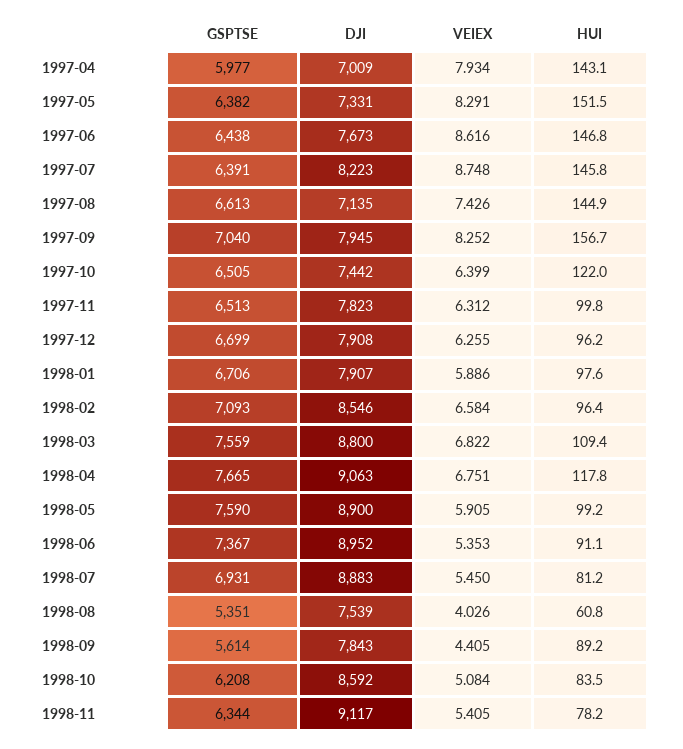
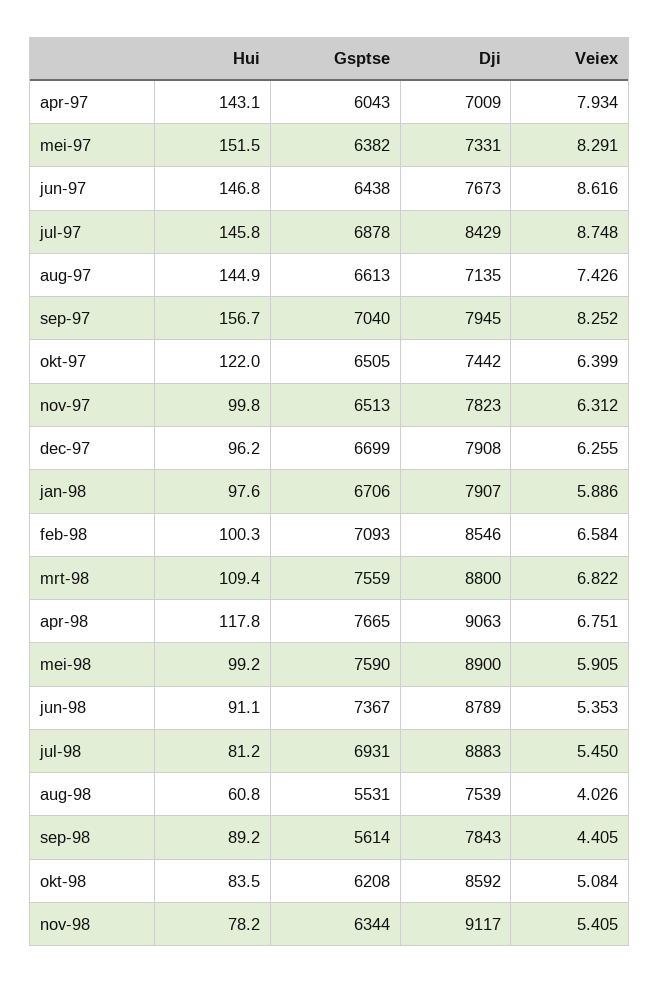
GSPTSE, 1997-04: 5977 -> 6043
GSPTSE, 1997-07: 6391 -> 6878
DJI, 1997-07: 8223 -> 8429
HUI, 1998-02: 96.4 -> 100.3
DJI, 1998-06: 8952 -> 8789
GSPTSE, 1998-08: 5351 -> 5531

